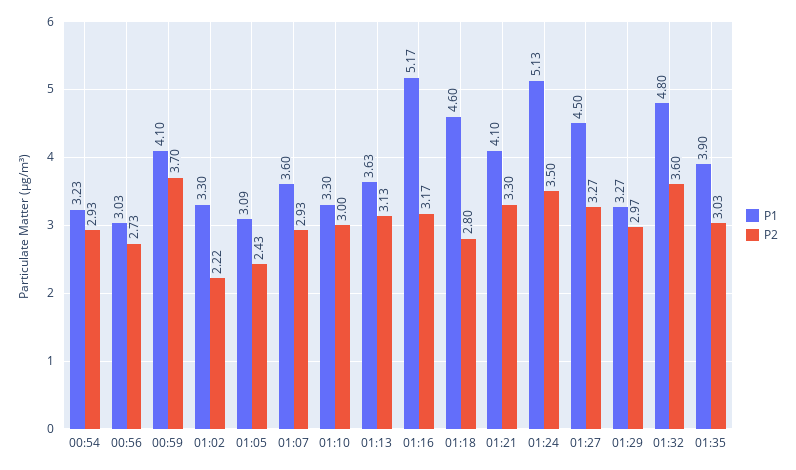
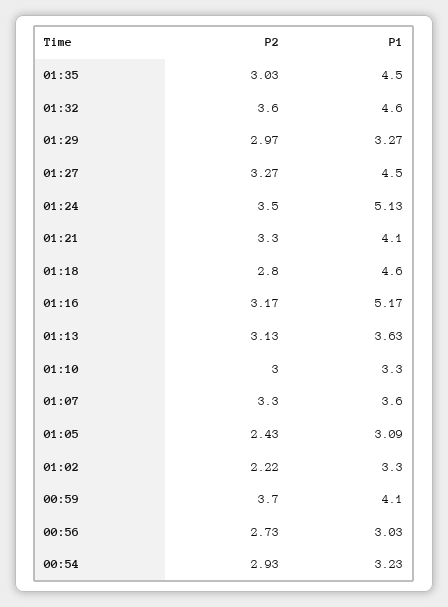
P2, 01:07: 2.93 -> 3.3
P1, 01:32: 4.8 -> 4.6
P1, 01:35: 3.9 -> 4.5

